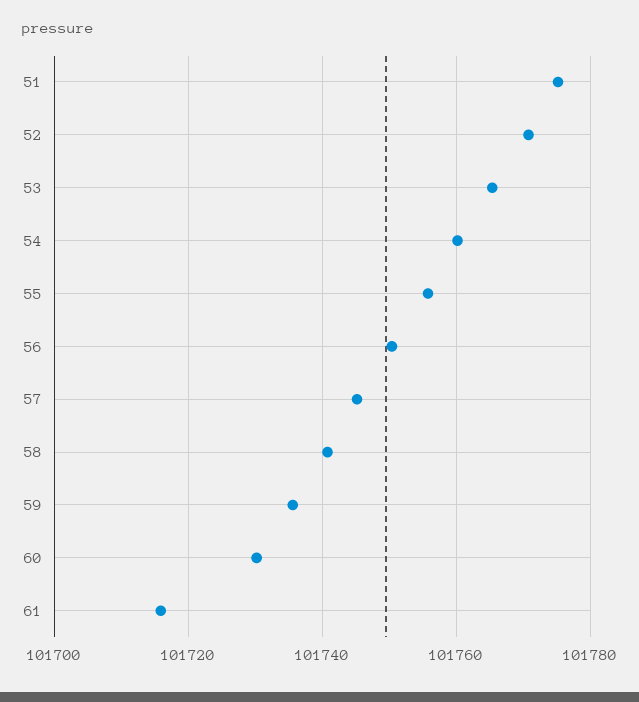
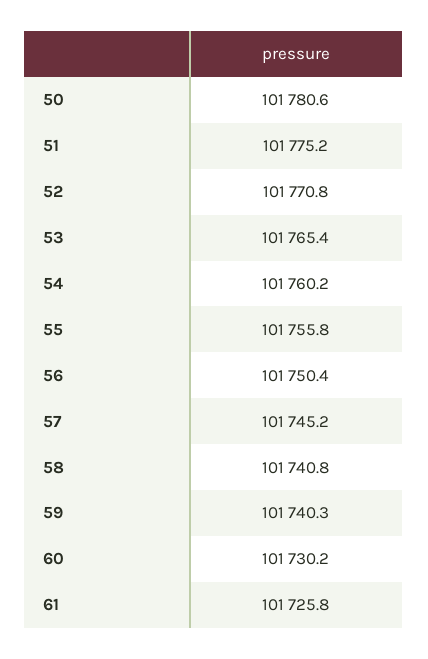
59: 101736 -> 101740.3
61: 101716 -> 101725.8
50: none -> 101780.6

